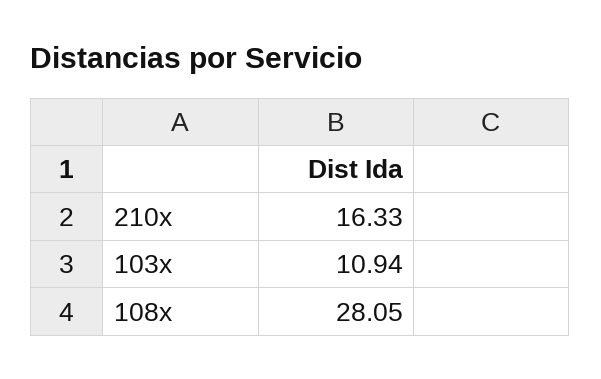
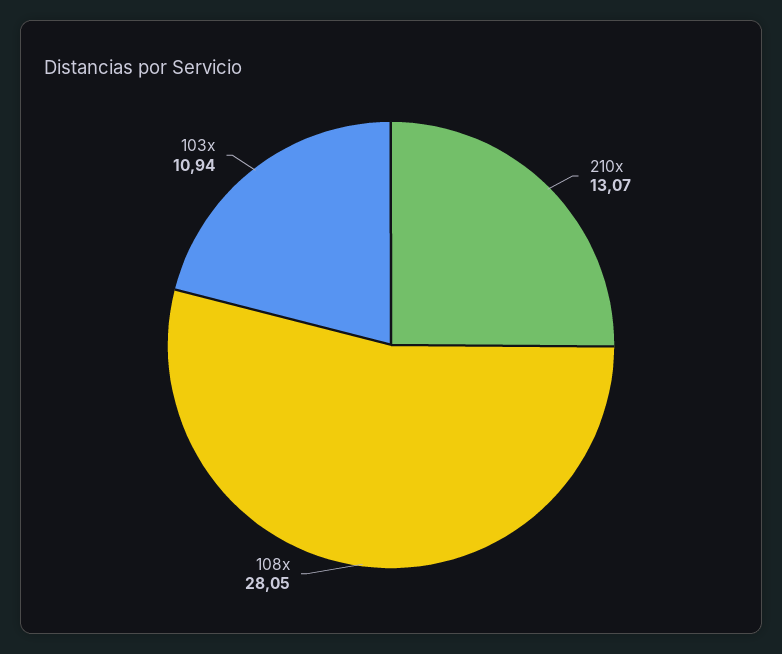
210x: 16.33 -> 13.07

